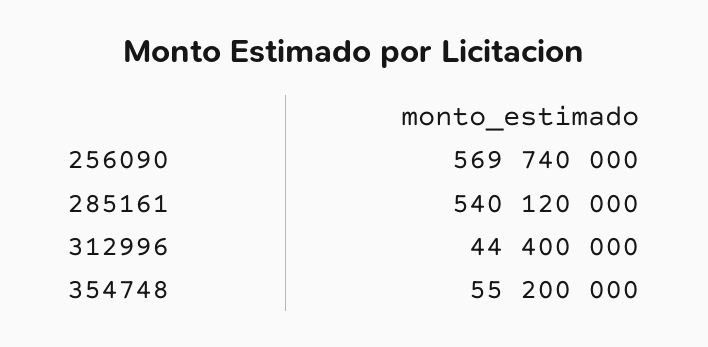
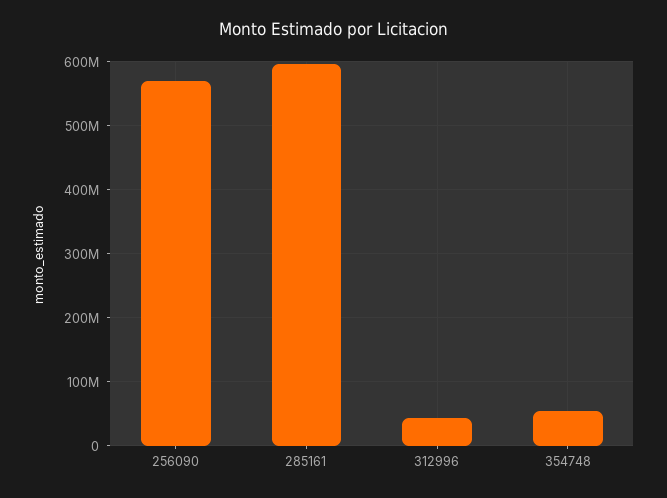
285161: 540120000 -> 600000000

